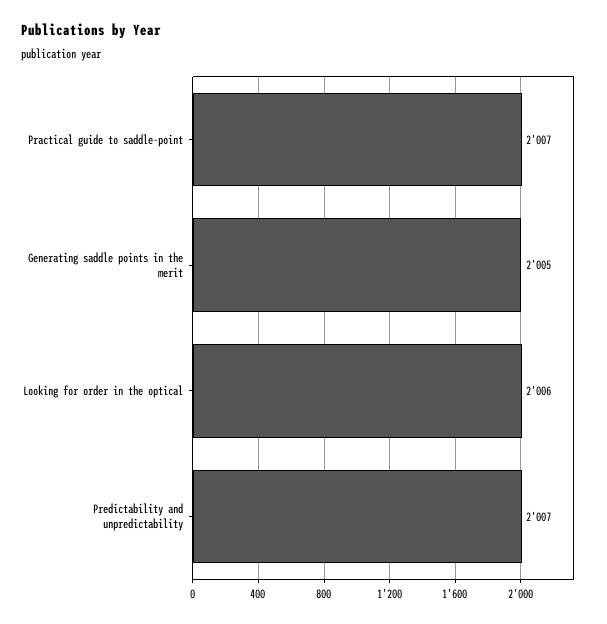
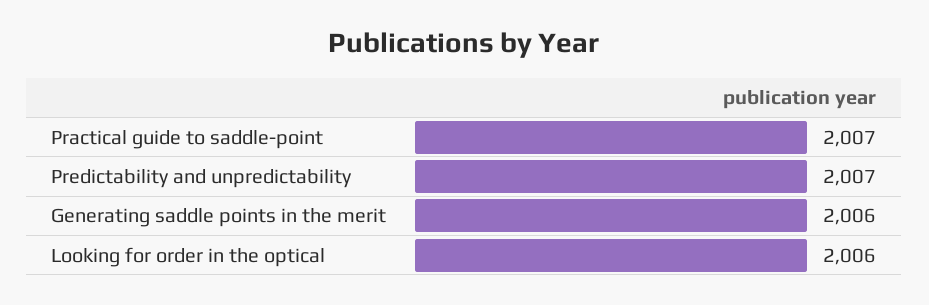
Generating saddle points in the merit: 2005 -> 2006

